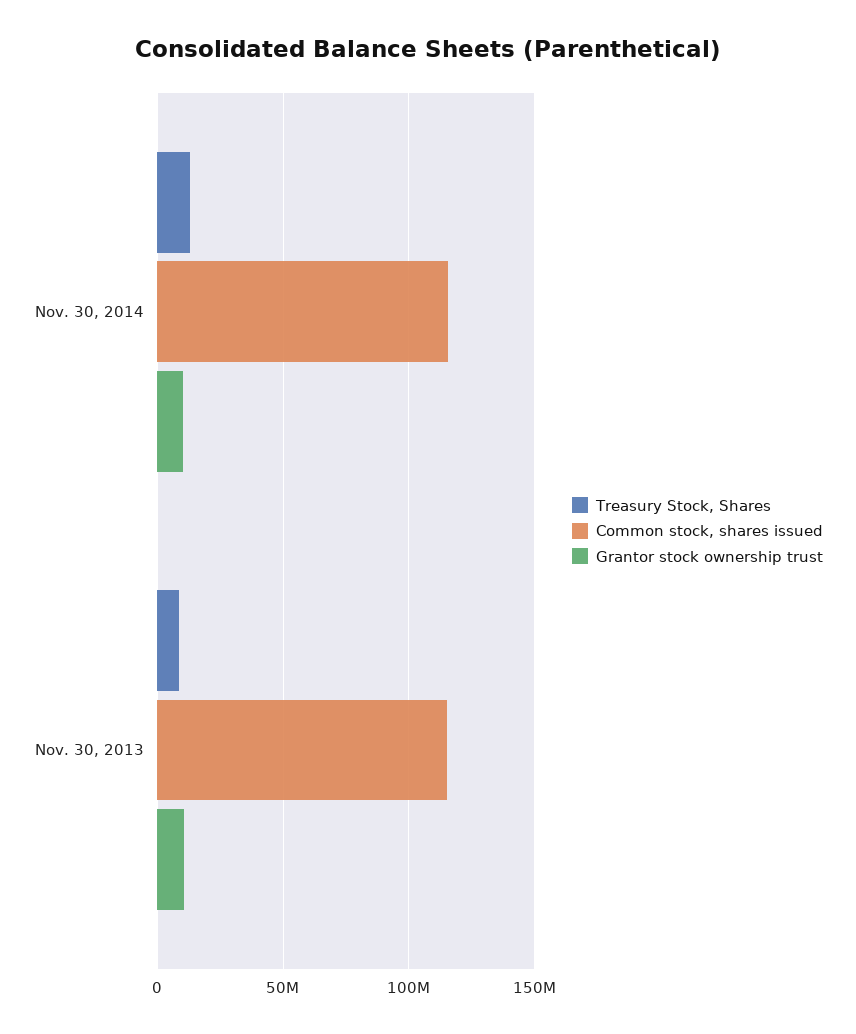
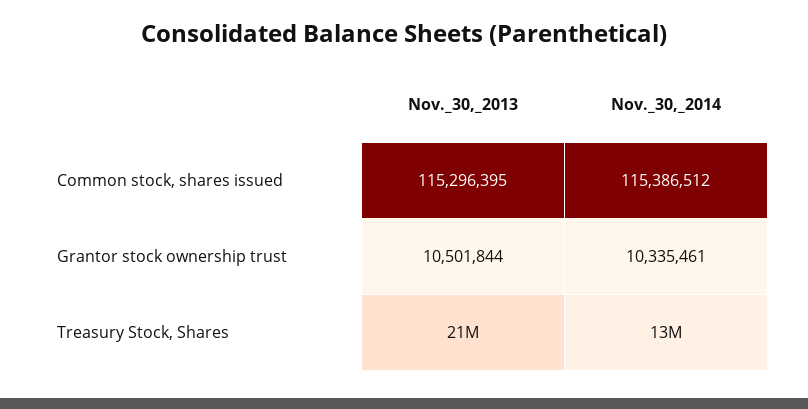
Treasury Stock, Shares, Nov. 30, 2013: 10000000 -> 21000000

